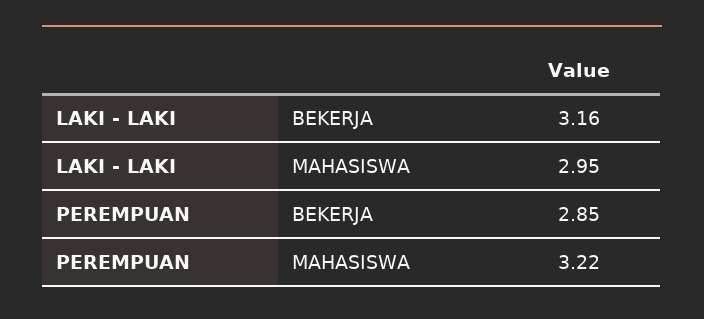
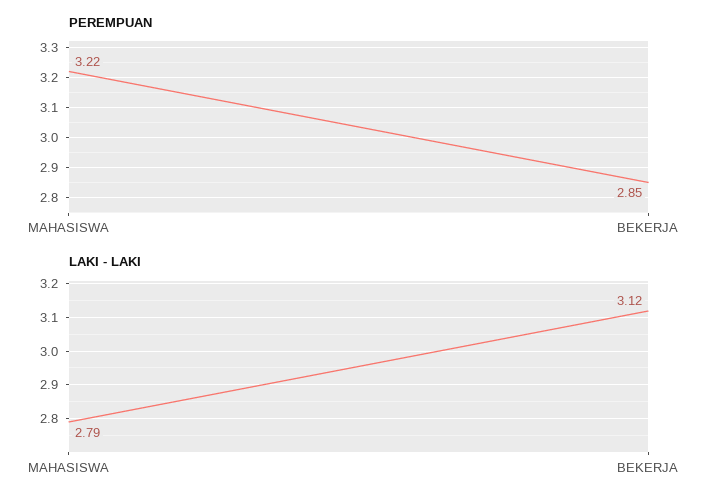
LAKI - LAKI, BEKERJA: 3.16 -> 3.12
LAKI - LAKI, MAHASISWA: 2.95 -> 2.79

